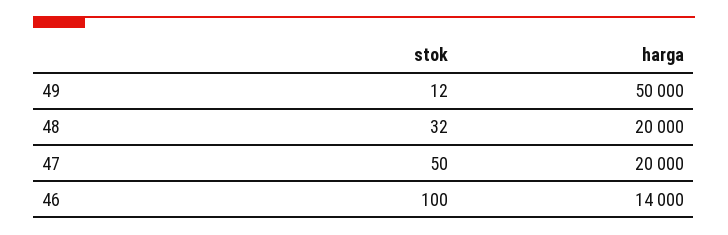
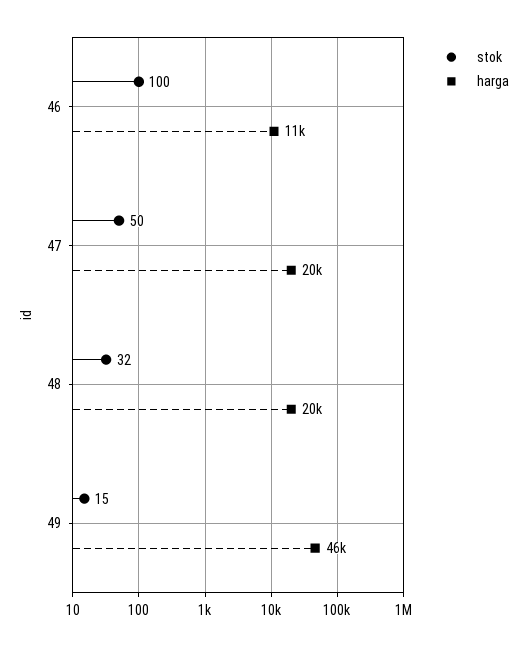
stok, 49: 12 -> 15
harga, 49: 50000 -> 46000
harga, 46: 14000 -> 11000

